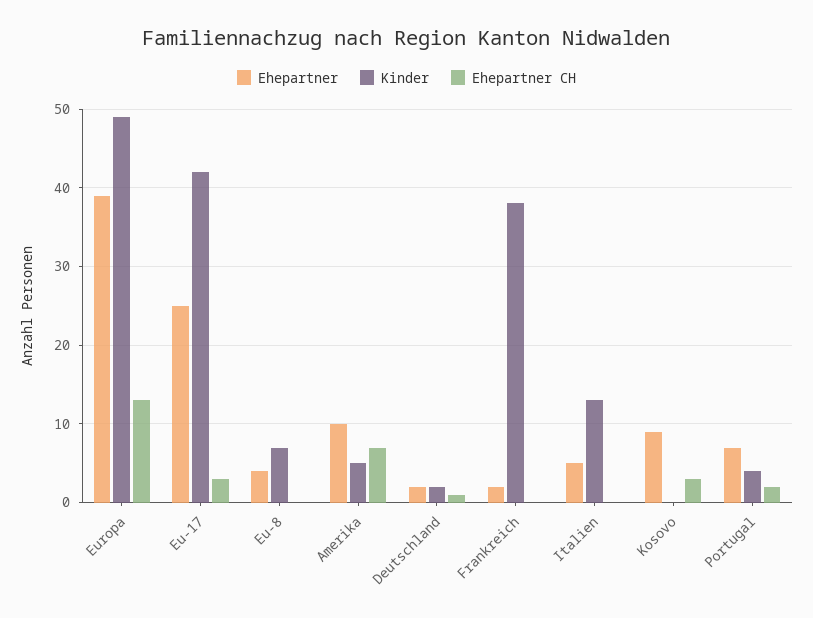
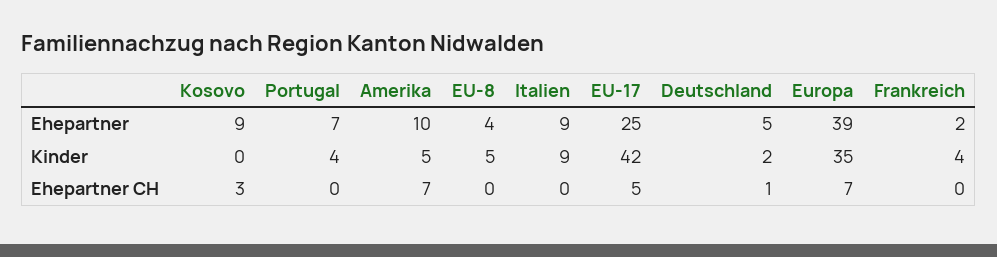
Kinder, Europa: 49 -> 35
Ehepartner CH, Europa: 13 -> 7
Ehepartner CH, Eu-17: 3 -> 5
Kinder, Eu-8: 7 -> 5
Ehepartner, Deutschland: 2 -> 5
Kinder, Frankreich: 38 -> 4
Ehepartner, Italien: 5 -> 9
Kinder, Italien: 13 -> 9
Ehepartner CH, Portugal: 2 -> 0

